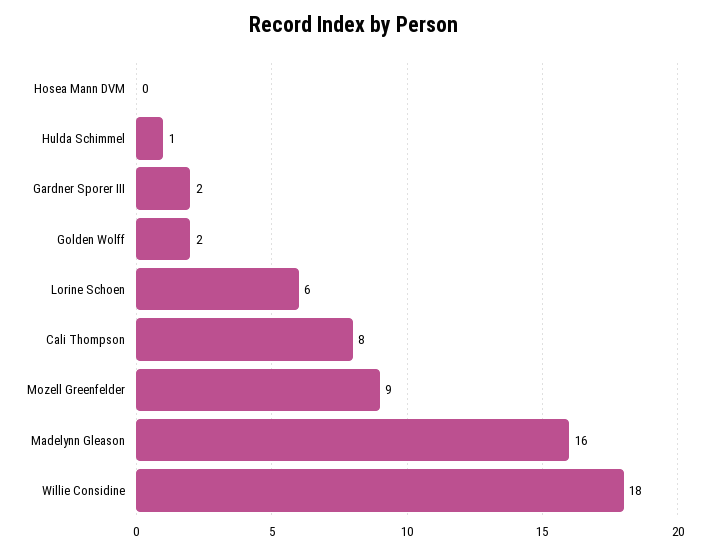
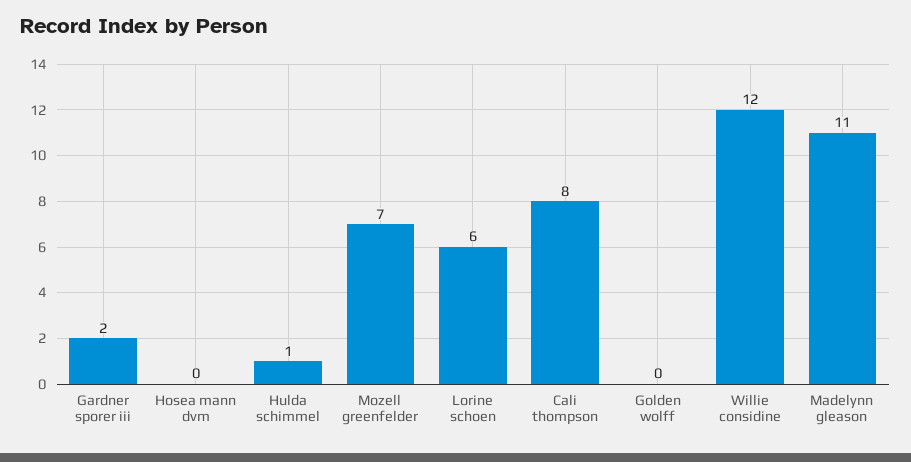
Golden Wolff: 2 -> 0
Mozell Greenfelder: 9 -> 7
Madelynn Gleason: 16 -> 11
Willie Considine: 18 -> 12

